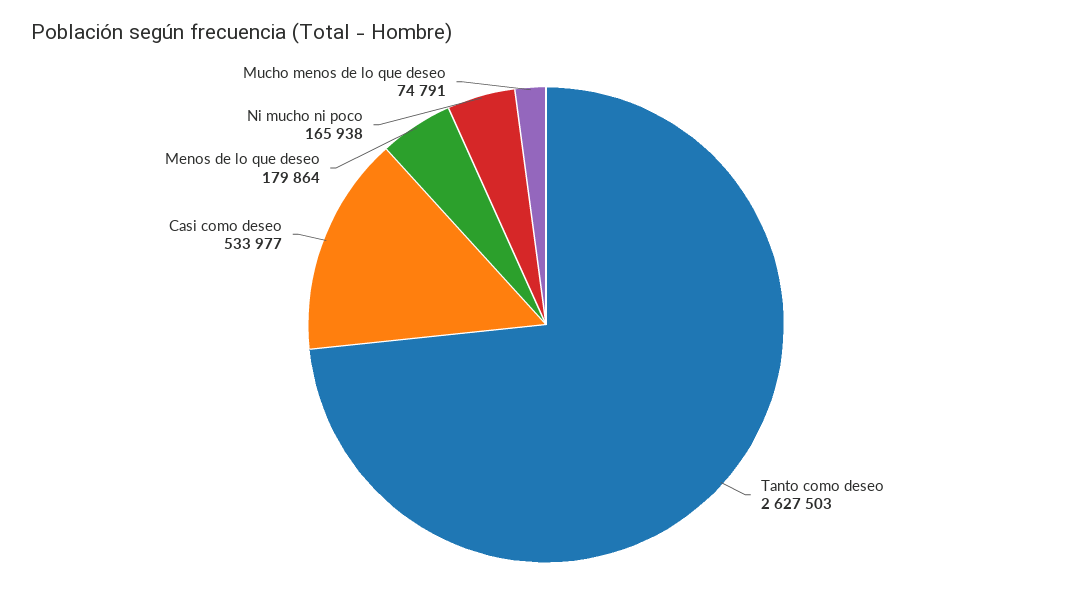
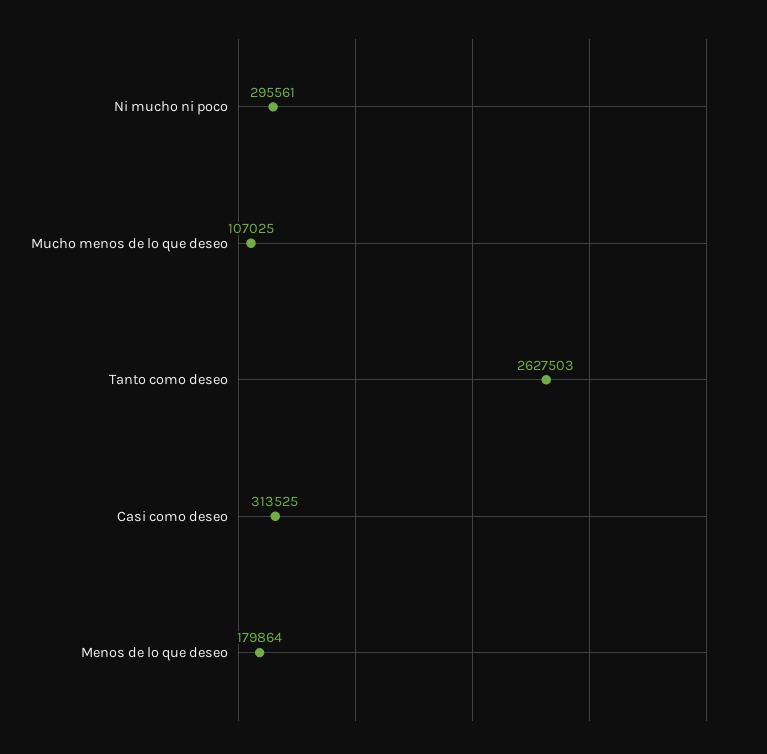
Casi como deseo: 533977 -> 313525
Ni mucho ni poco: 165938 -> 295561
Mucho menos de lo que deseo: 74791 -> 107025

